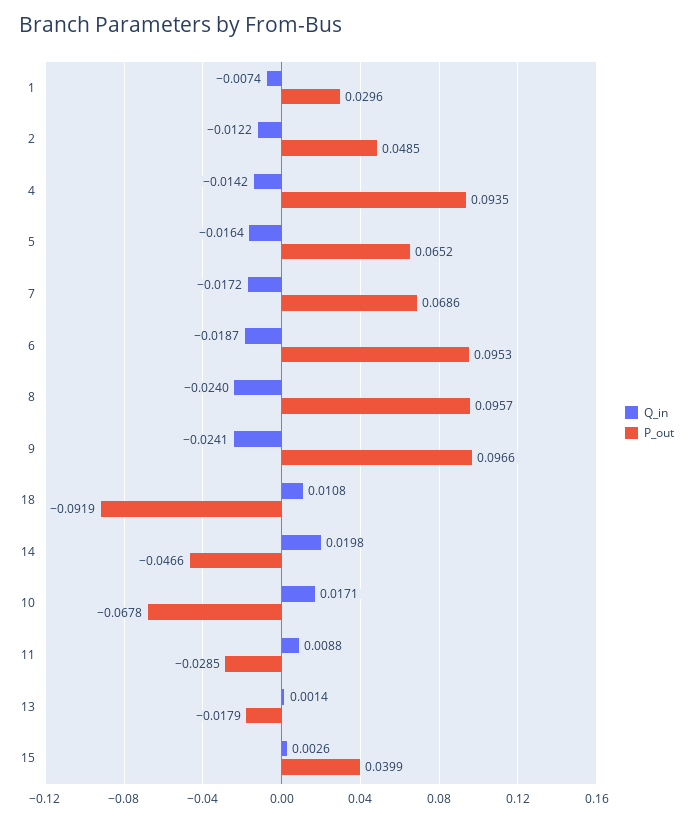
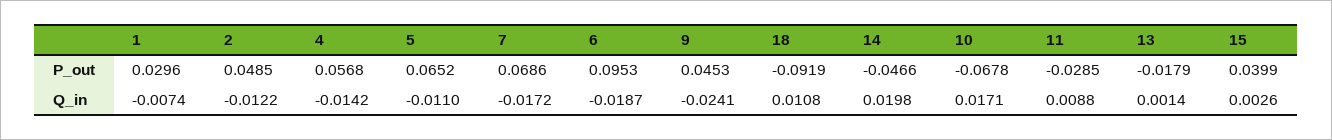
P_out, 4: 0.0935 -> 0.0568
Q_in, 5: -0.0164 -> -0.011
Q_in, 8: -0.024 -> none
P_out, 8: 0.0957 -> none
P_out, 9: 0.0966 -> 0.0453

